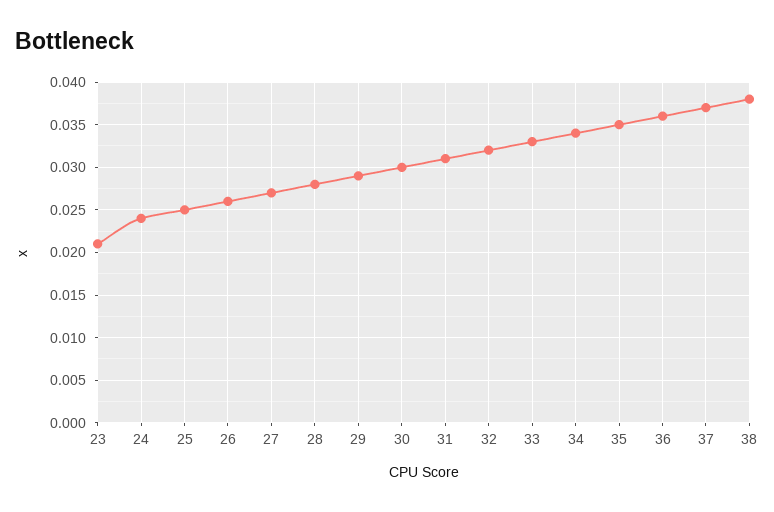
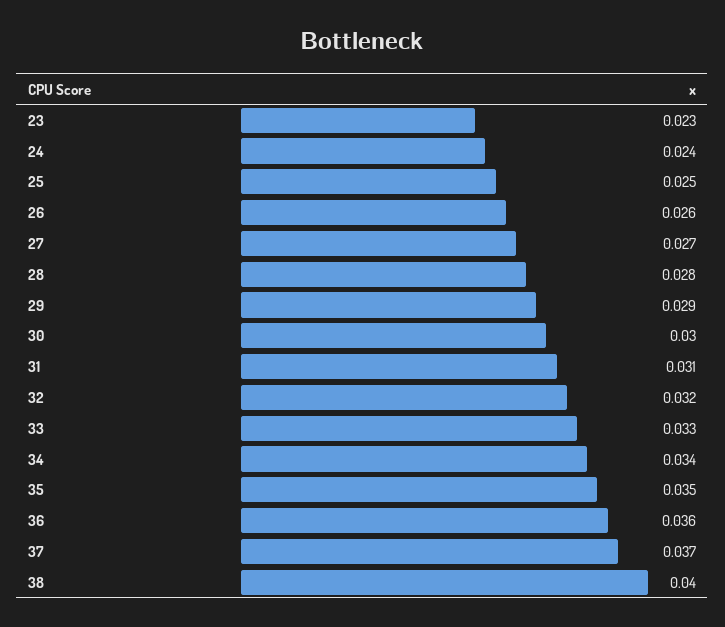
23: 0.021 -> 0.023
38: 0.038 -> 0.04

